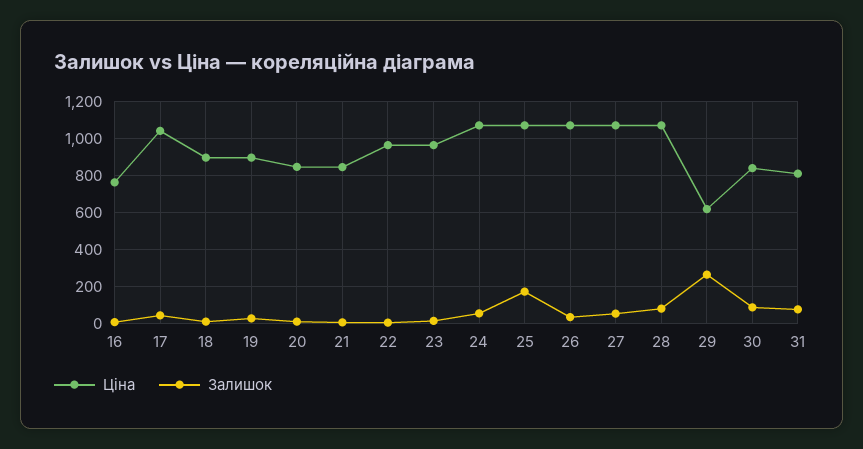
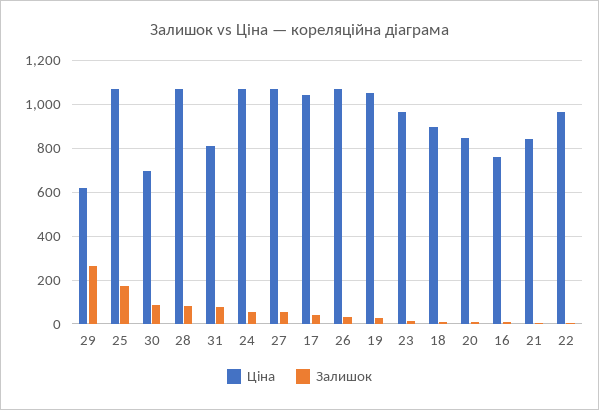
Ціна, 19: 900 -> 1050
Ціна, 30: 850 -> 700

